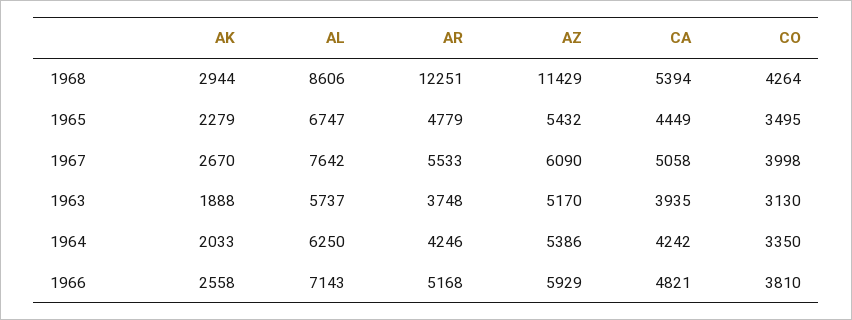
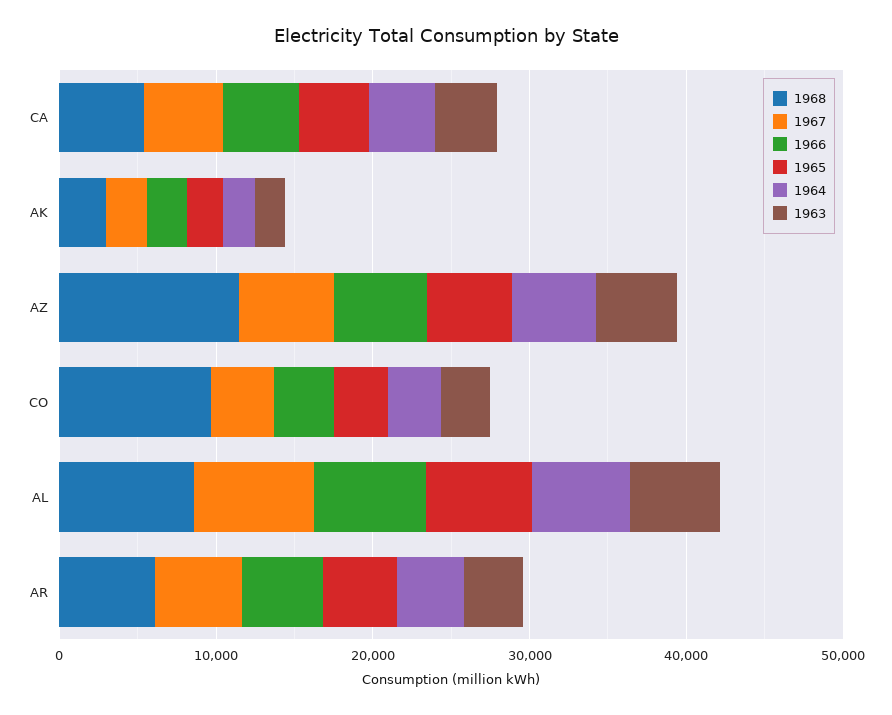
1968, AR: 12251 -> 6000
1968, CO: 4264 -> 10000

